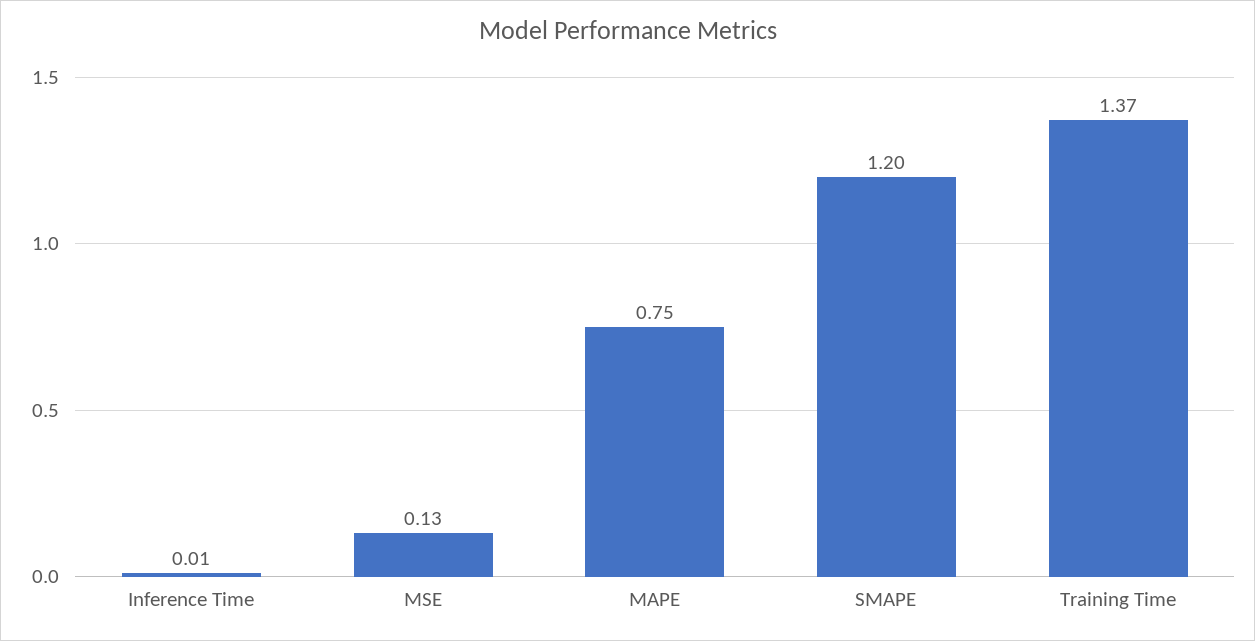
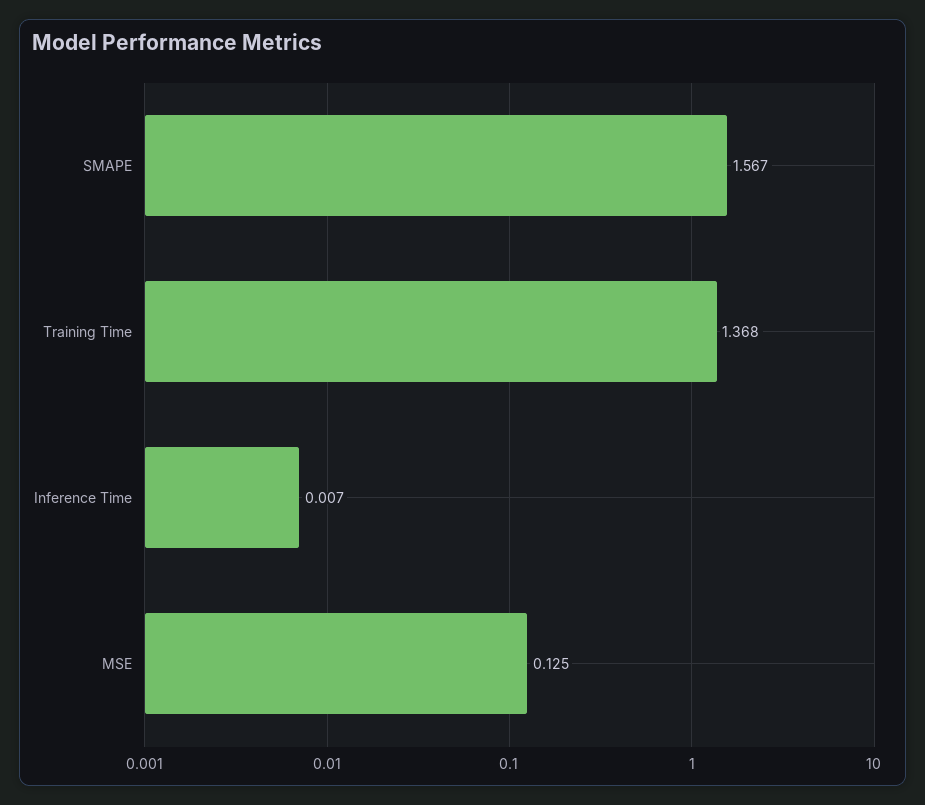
MAPE: 0.75 -> none
SMAPE: 1.2 -> 1.567

